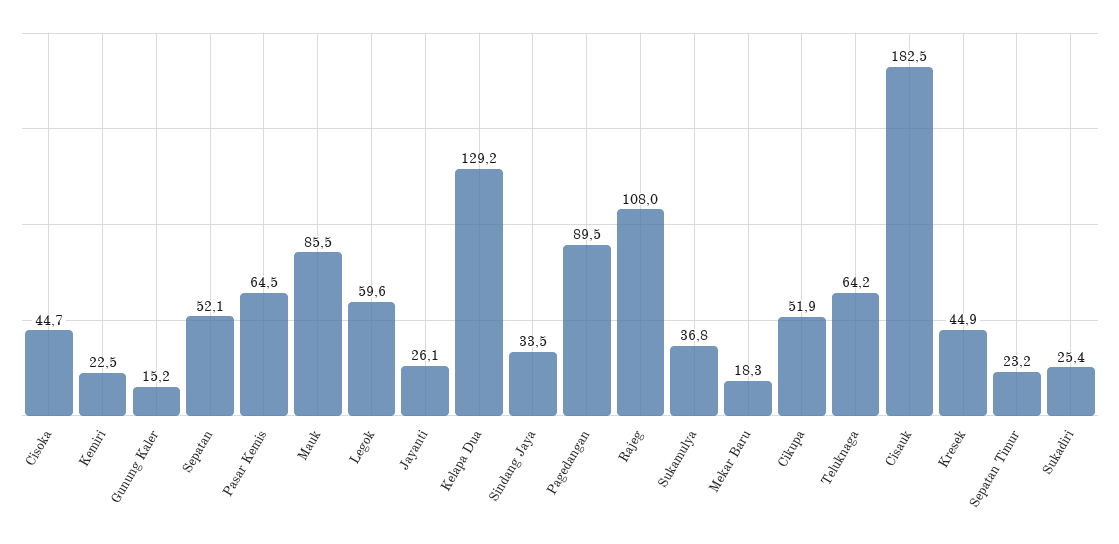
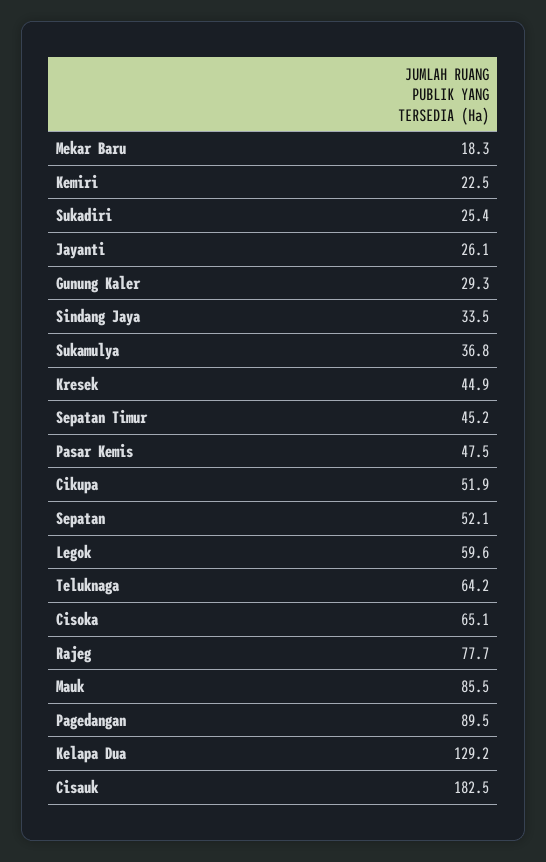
Cisoka: 44.7 -> 65.1
Gunung Kaler: 15.2 -> 29.3
Pasar Kemis: 64.5 -> 47.5
Rajeg: 108 -> 77.7
Sepatan Timur: 23.2 -> 45.2

